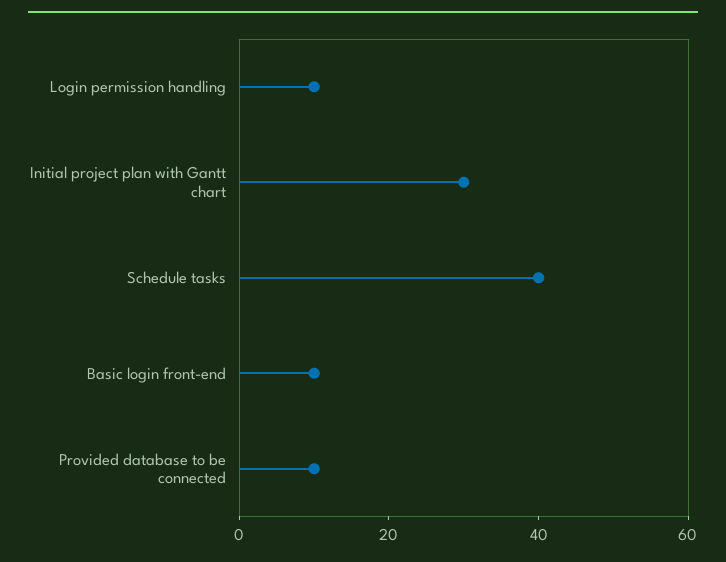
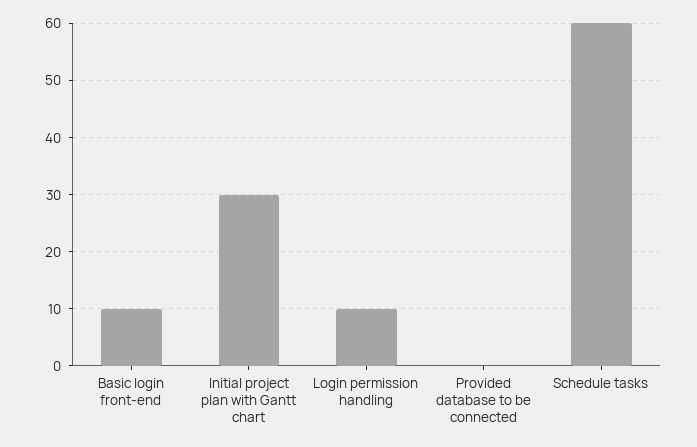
Schedule tasks: 40 -> 60
Provided database to be connected: 10 -> 0

